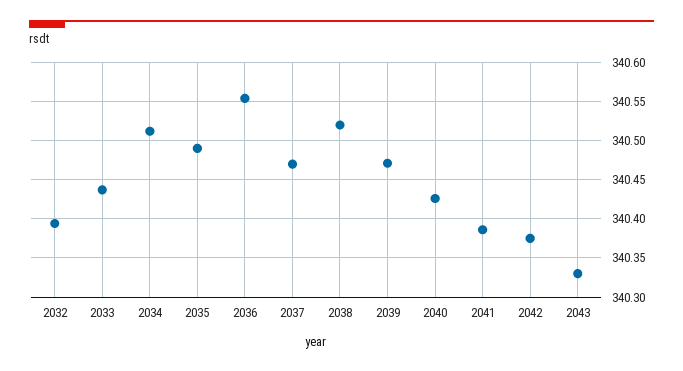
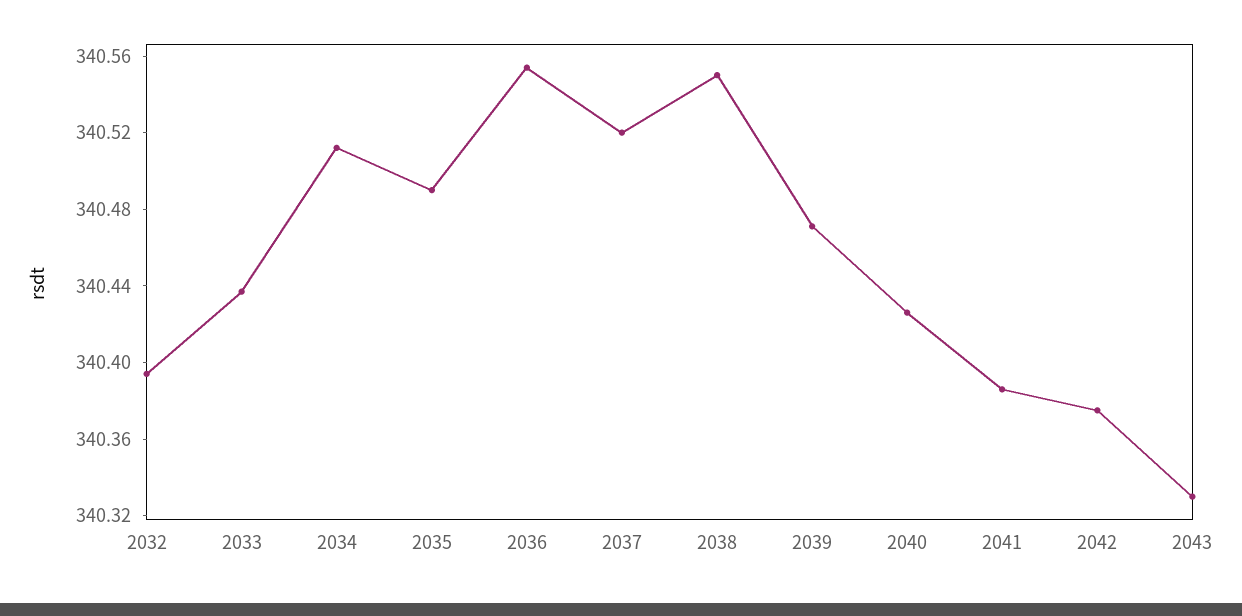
2037: 340.47 -> 340.52
2038: 340.52 -> 340.55

